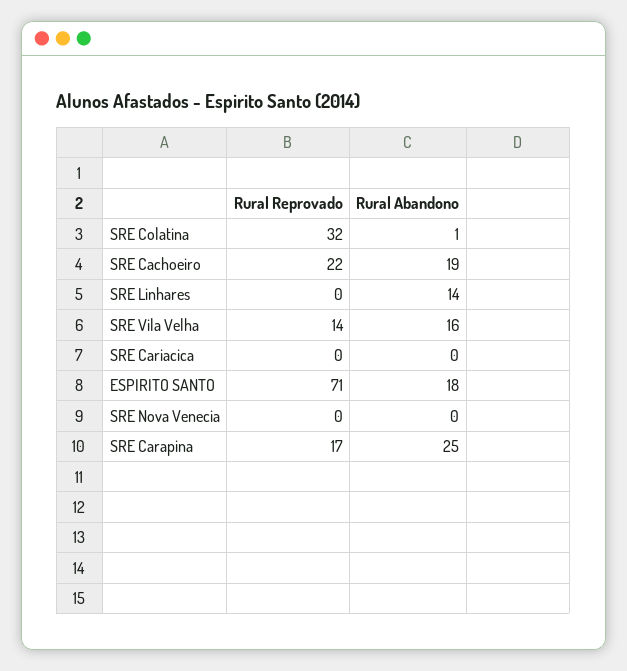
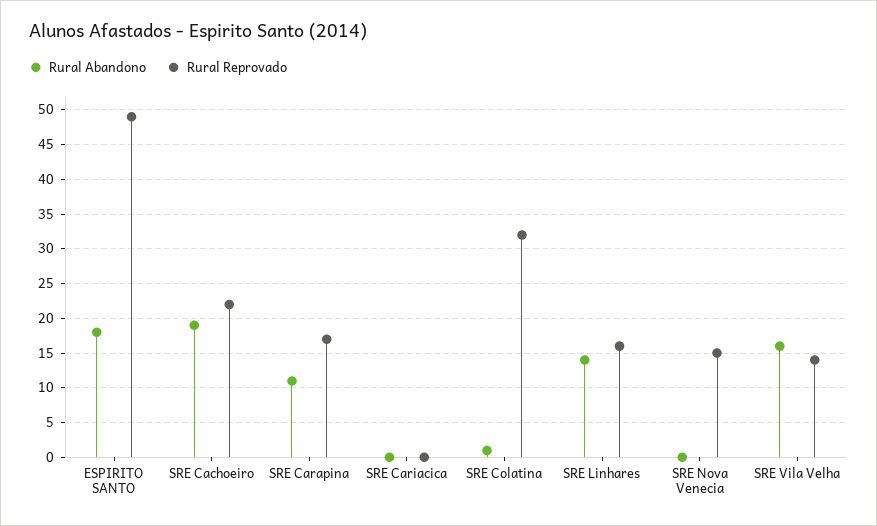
Rural Reprovado, SRE Linhares: 0 -> 16
Rural Reprovado, ESPIRITO SANTO: 71 -> 49
Rural Reprovado, SRE Nova Venecia: 0 -> 15
Rural Abandono, SRE Carapina: 25 -> 11

